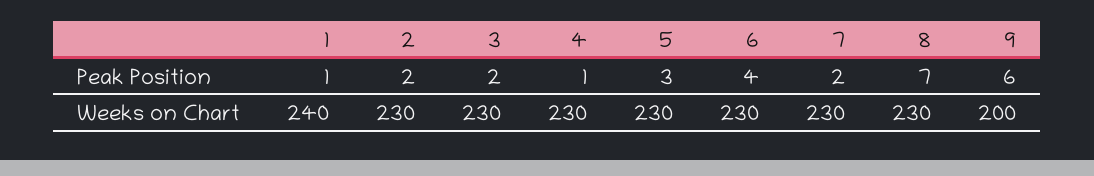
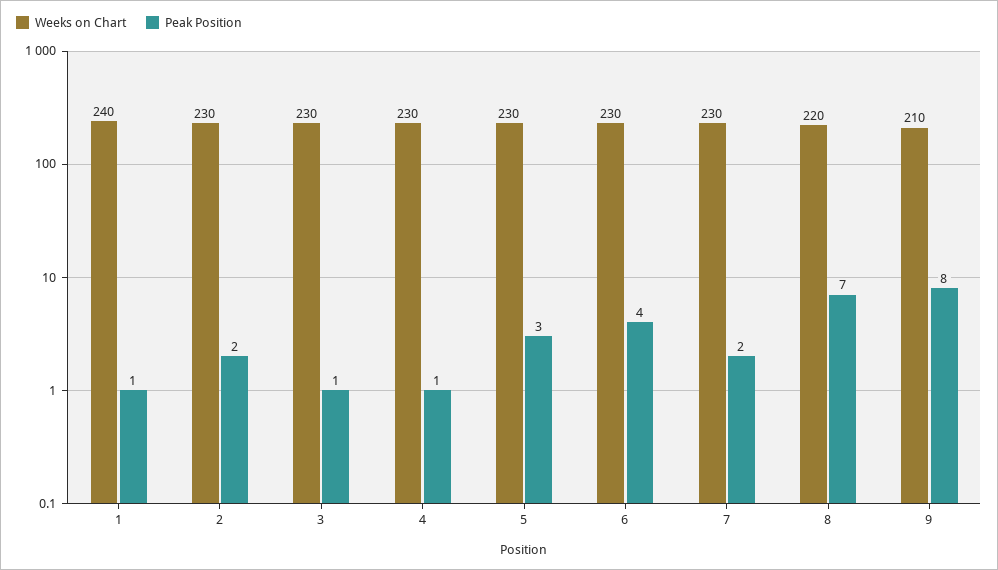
Peak Position, 3: 2 -> 1
Peak Position, 9: 6 -> 8
Weeks on Chart, 8: 230 -> 220
Weeks on Chart, 9: 200 -> 210

